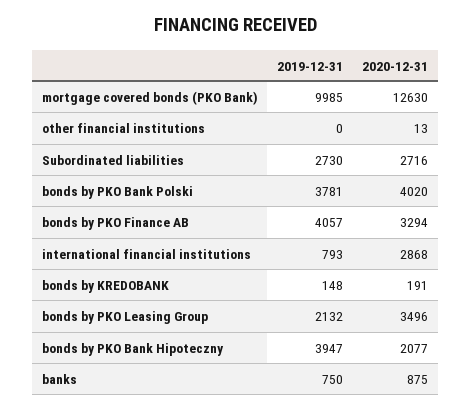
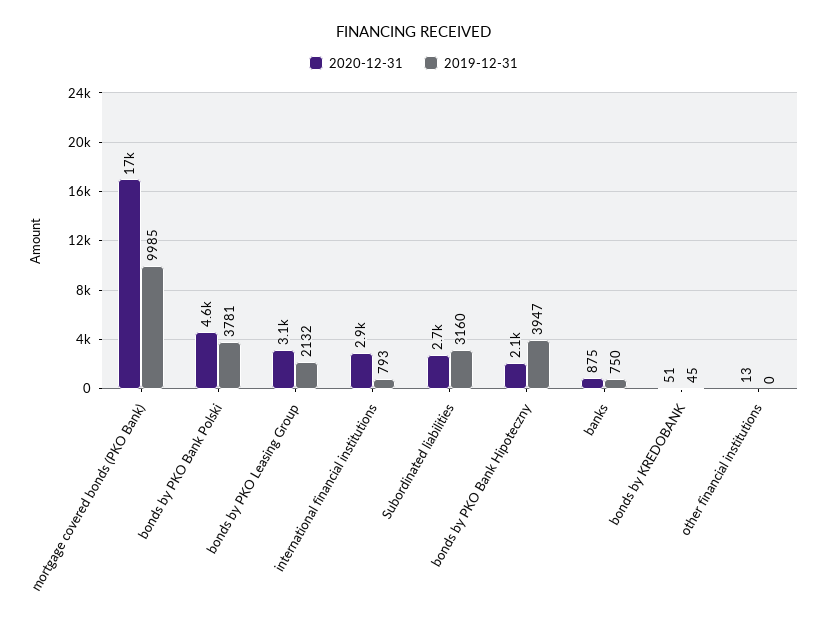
2020-12-31, mortgage covered bonds (PKO Bank): 12630 -> 17000
2019-12-31, Subordinated liabilities: 2730 -> 3160
2020-12-31, bonds by PKO Bank Polski: 4020 -> 4600
2019-12-31, bonds by PKO Finance AB: 4057 -> none
2020-12-31, bonds by PKO Finance AB: 3294 -> none
2019-12-31, bonds by KREDOBANK: 148 -> 45
2020-12-31, bonds by KREDOBANK: 191 -> 51
2020-12-31, bonds by PKO Leasing Group: 3496 -> 3100

